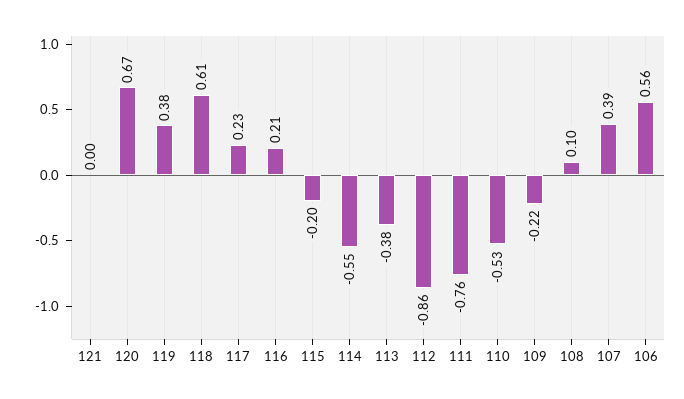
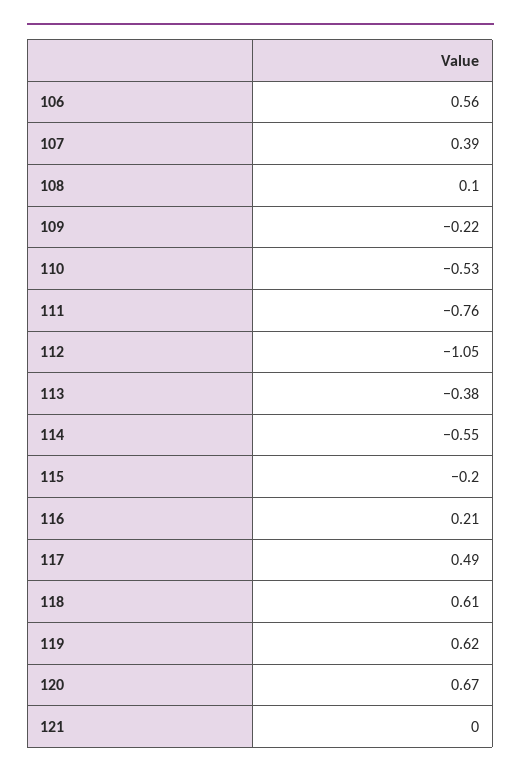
119: 0.38 -> 0.62
117: 0.23 -> 0.49
112: -0.86 -> -1.05

